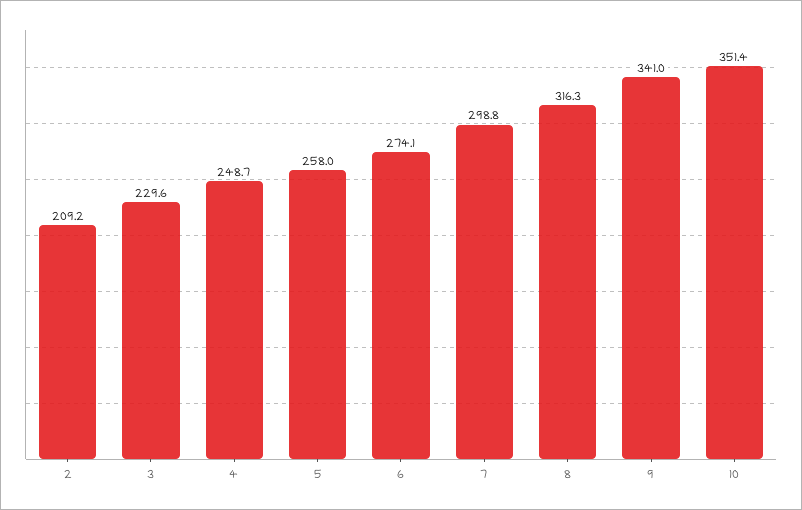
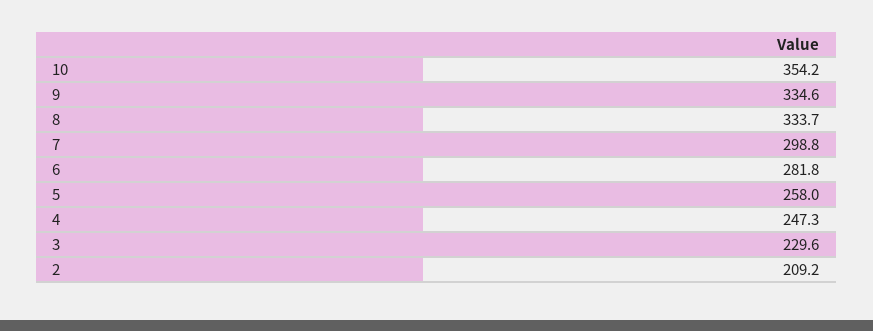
4: 248.7 -> 247.3
6: 274.1 -> 281.8
8: 316.3 -> 333.7
9: 341 -> 334.6
10: 351.4 -> 354.2

